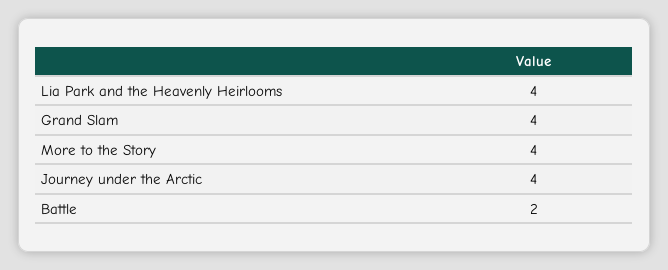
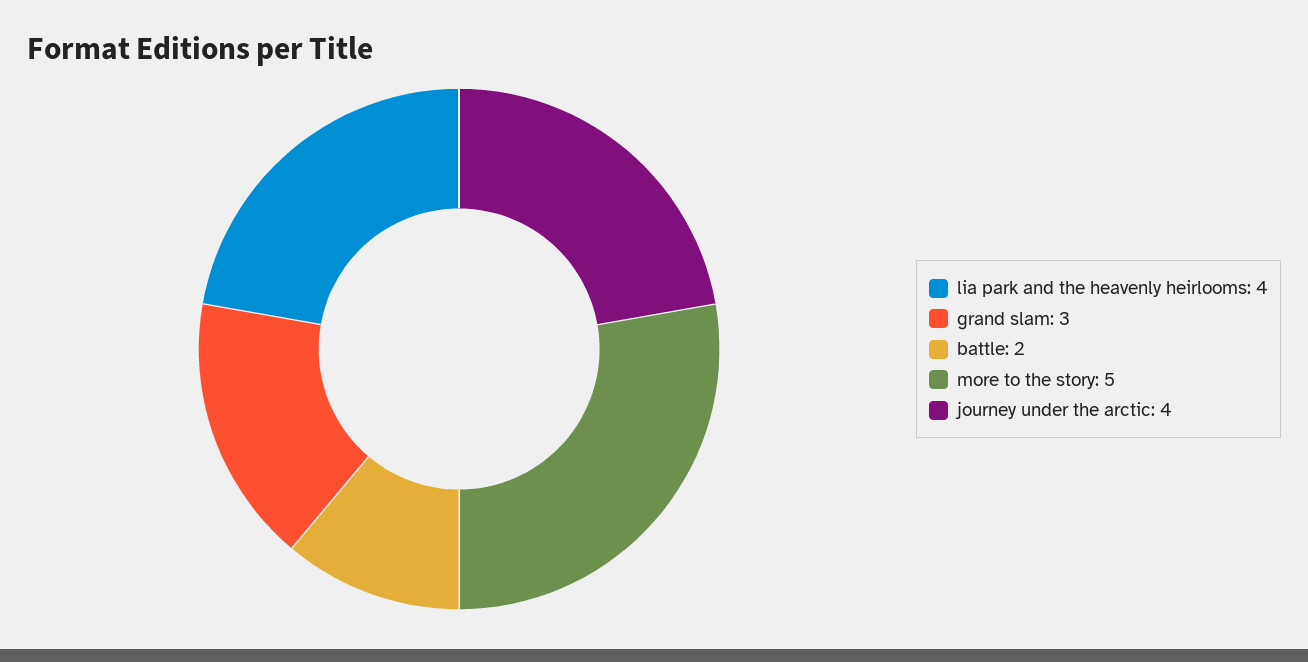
Grand Slam: 4 -> 3
More to the Story: 4 -> 5

